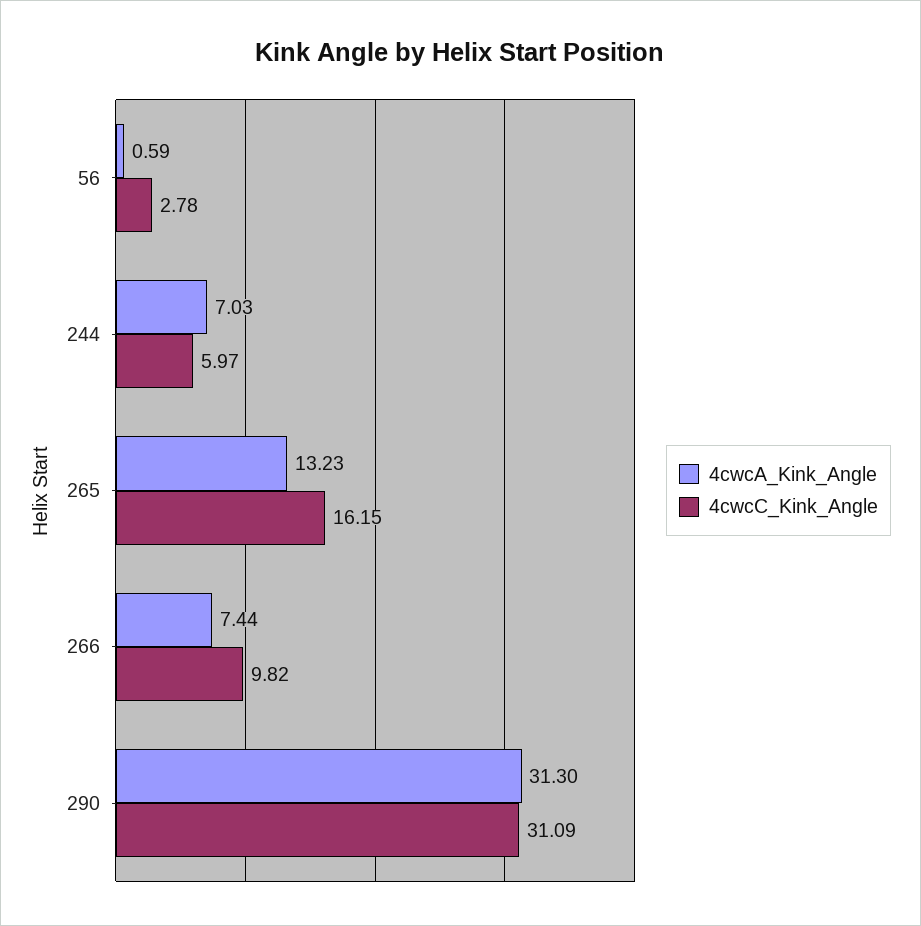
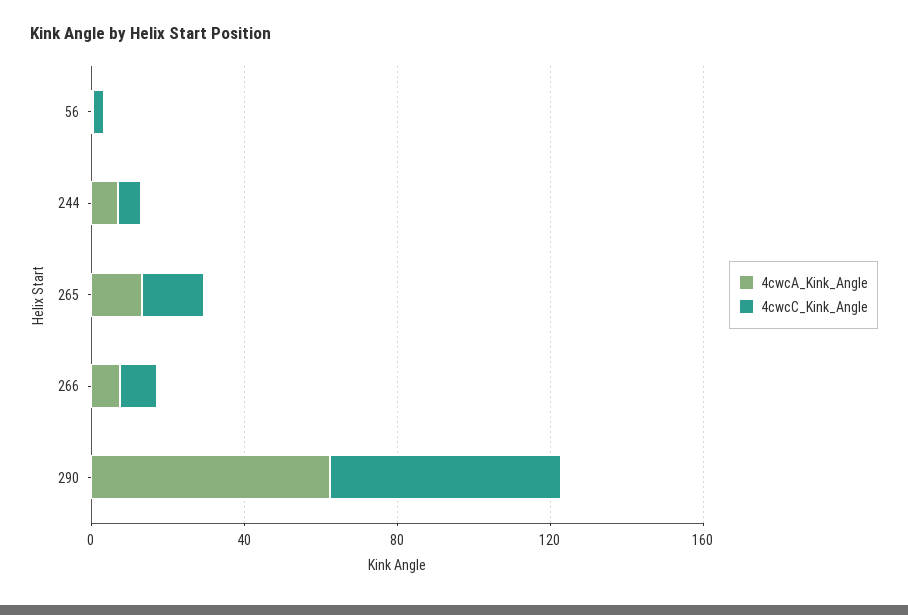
4cwcA_Kink_Angle, 290: 31.3 -> 60
4cwcC_Kink_Angle, 290: 31.09 -> 60

